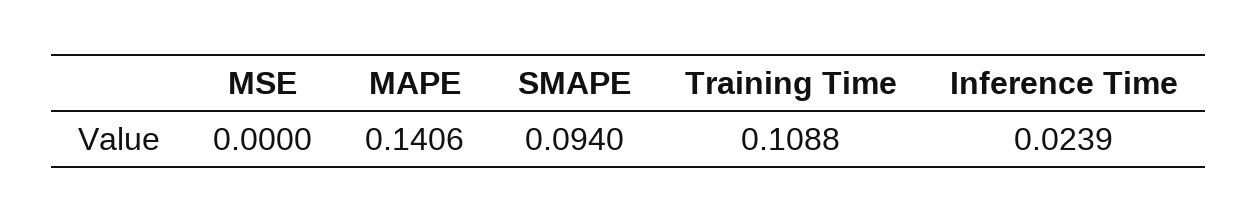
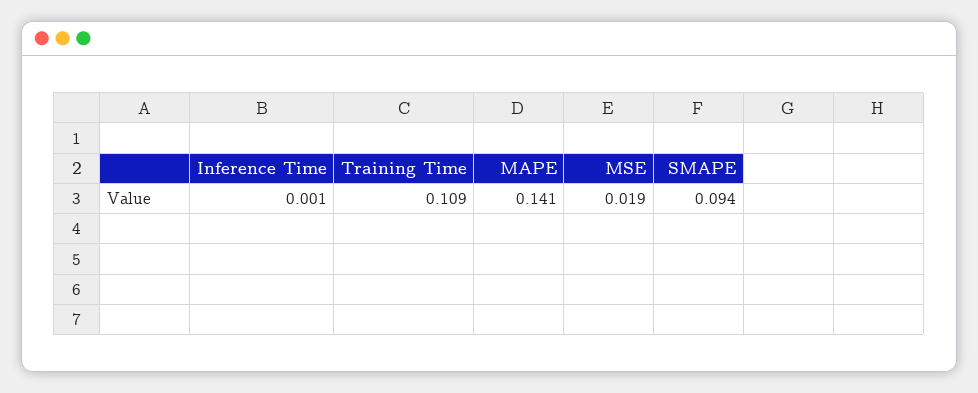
MSE: 0 -> 0.019
Inference Time: 0.0239 -> 0.001

